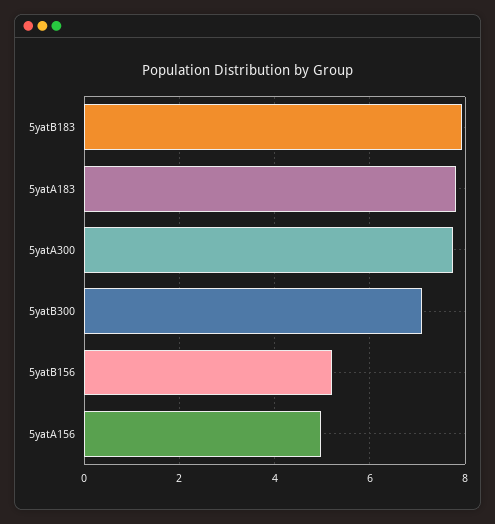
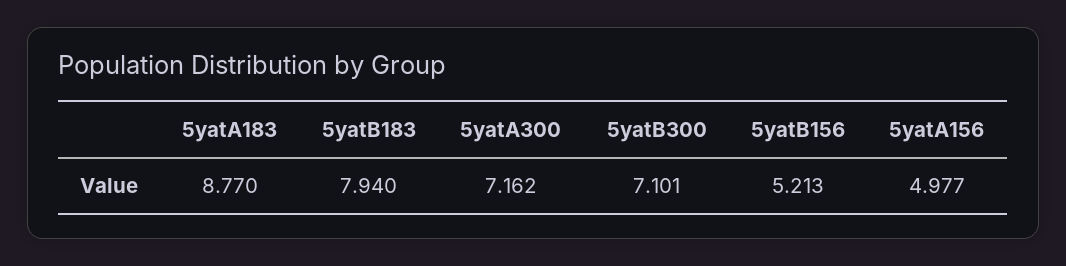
5yatA183: 7.8 -> 8.77
5yatA300: 7.8 -> 7.162

